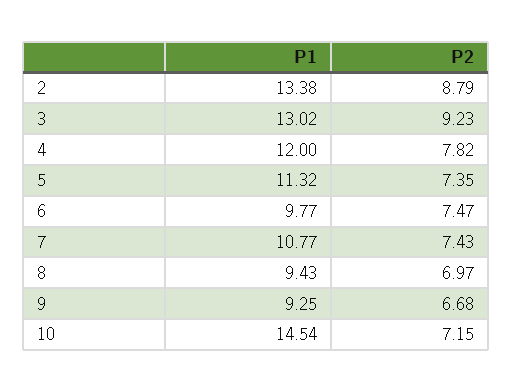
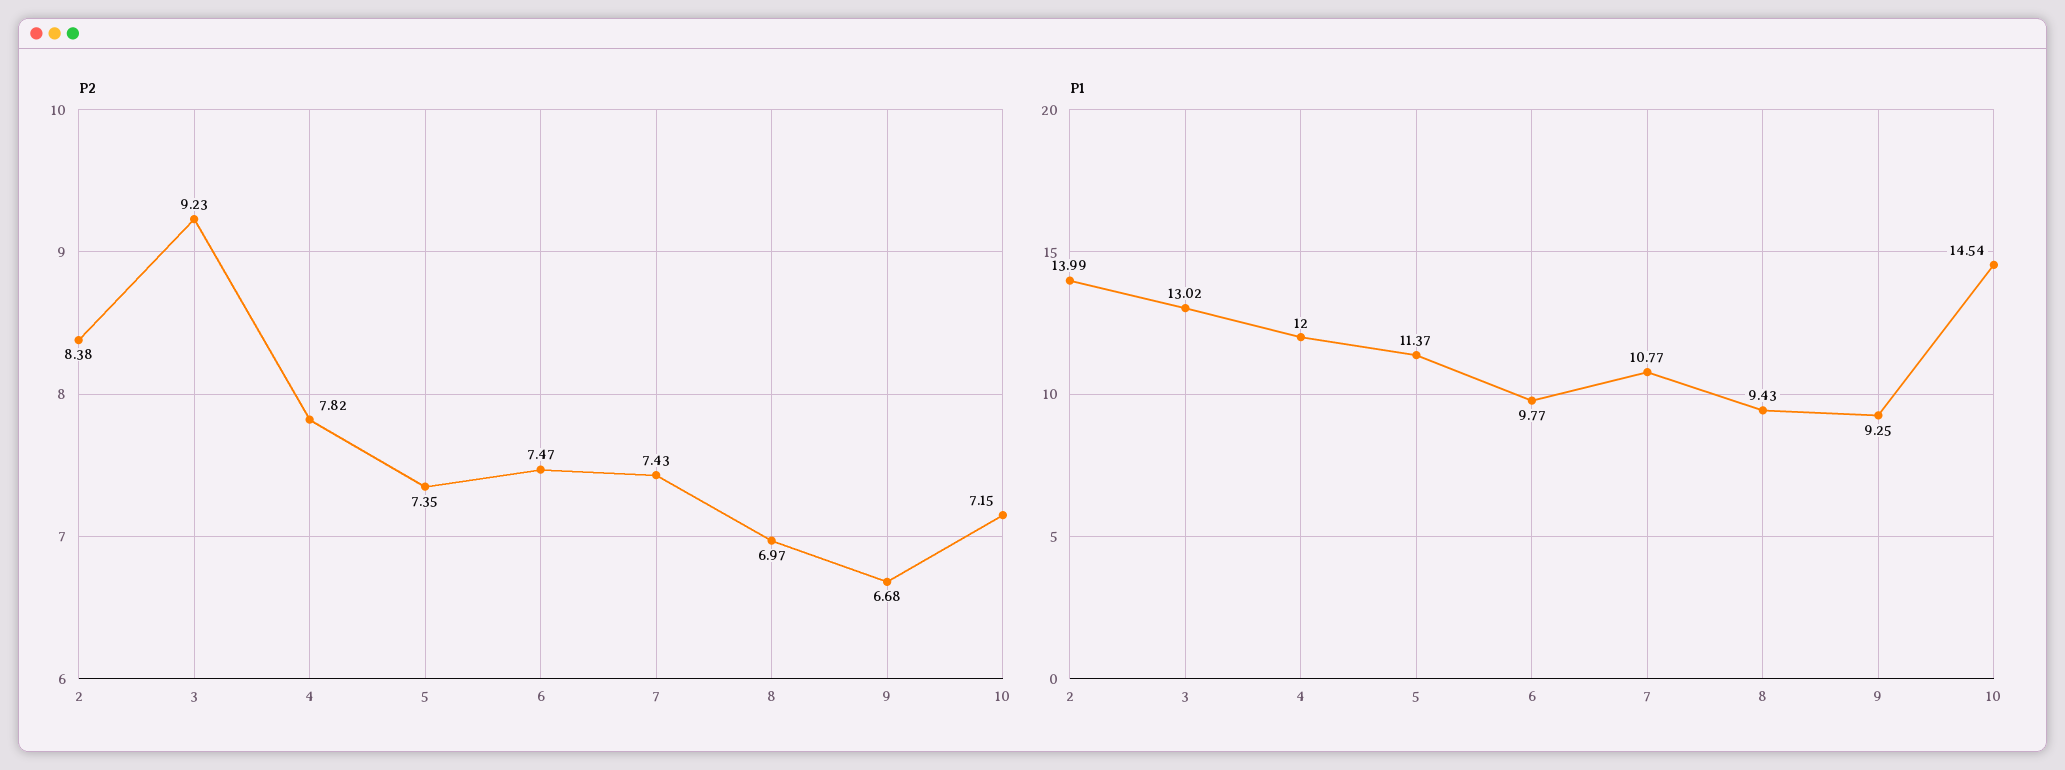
P1, 2: 13.38 -> 13.99
P2, 2: 8.79 -> 8.38
P1, 5: 11.32 -> 11.37

